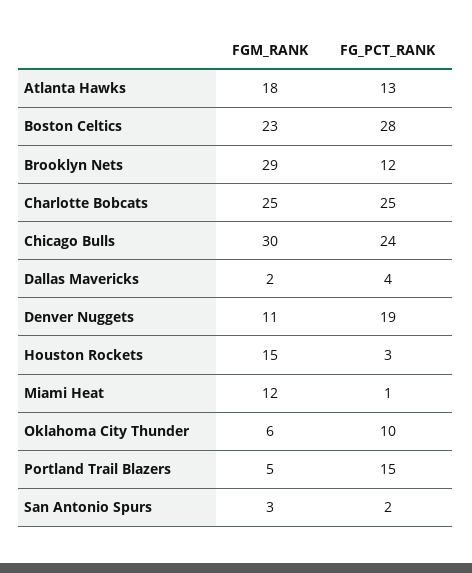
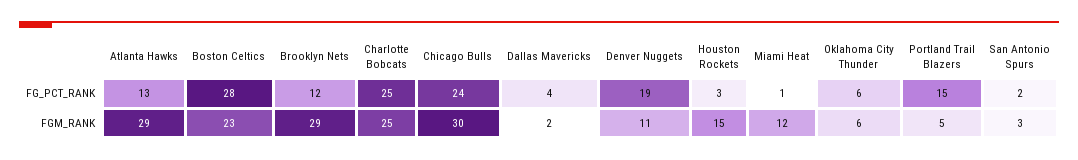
FGM_RANK, Atlanta Hawks: 18 -> 29
FG_PCT_RANK, Oklahoma City Thunder: 10 -> 6

